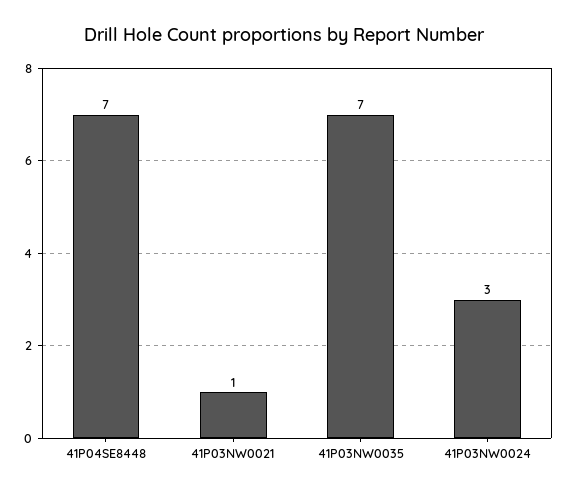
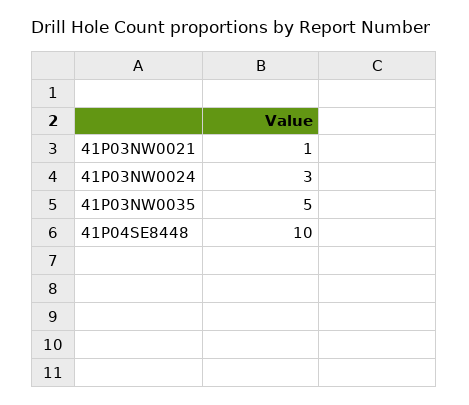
41P04SE8448: 7 -> 10
41P03NW0035: 7 -> 5

